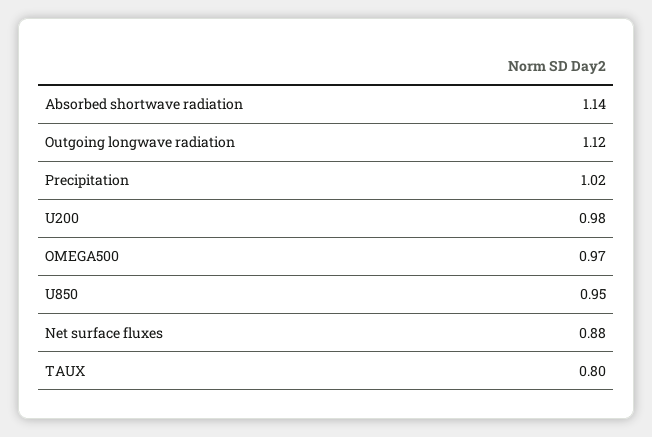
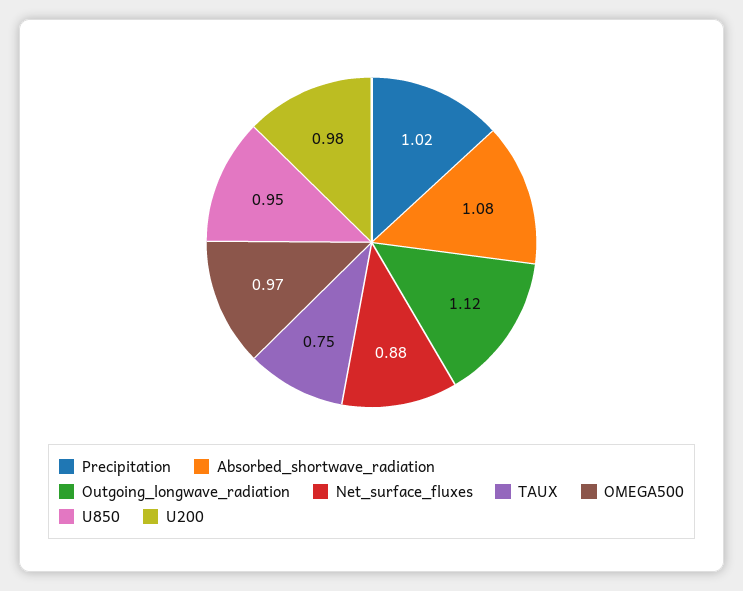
Absorbed shortwave radiation: 1.14 -> 1.08
TAUX: 0.8 -> 0.75

